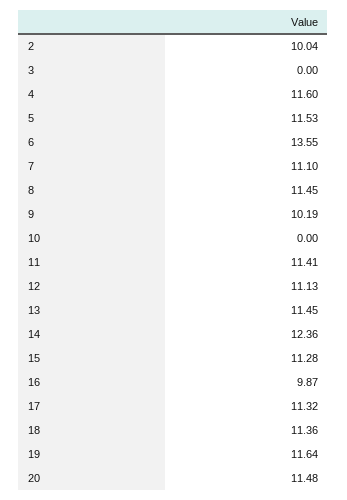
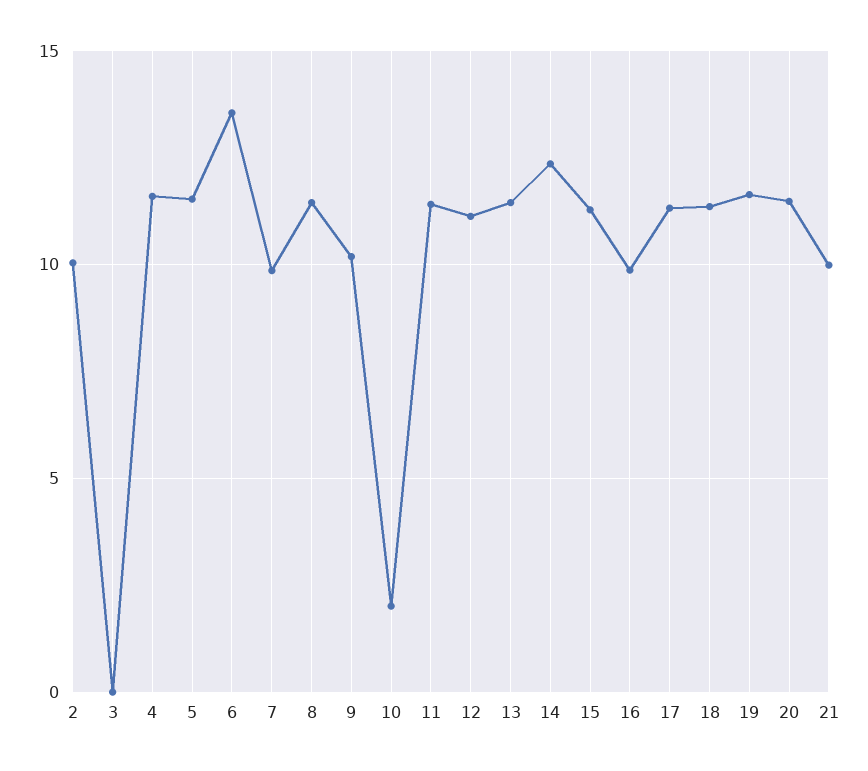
7: 11.1 -> 10
10: 0 -> 2
21: none -> 10

